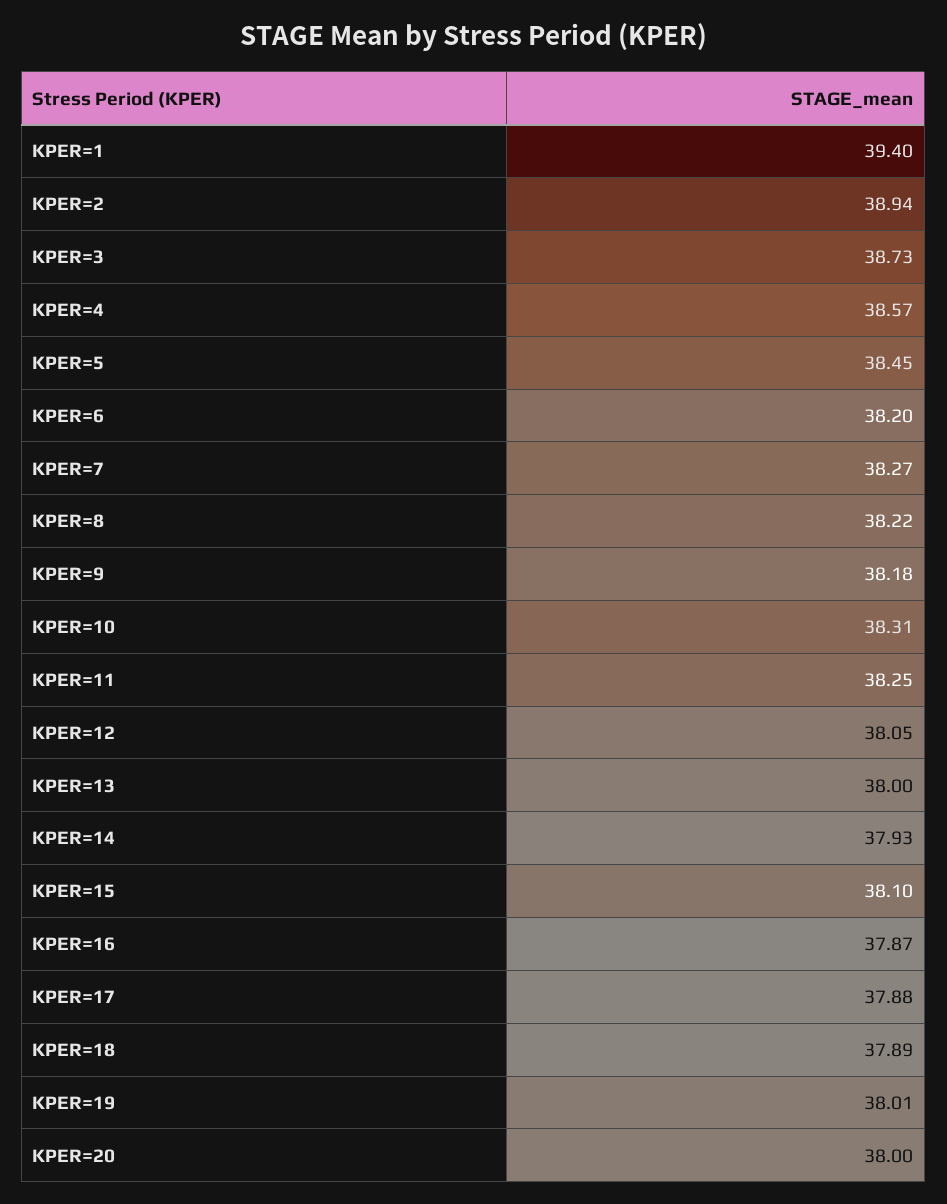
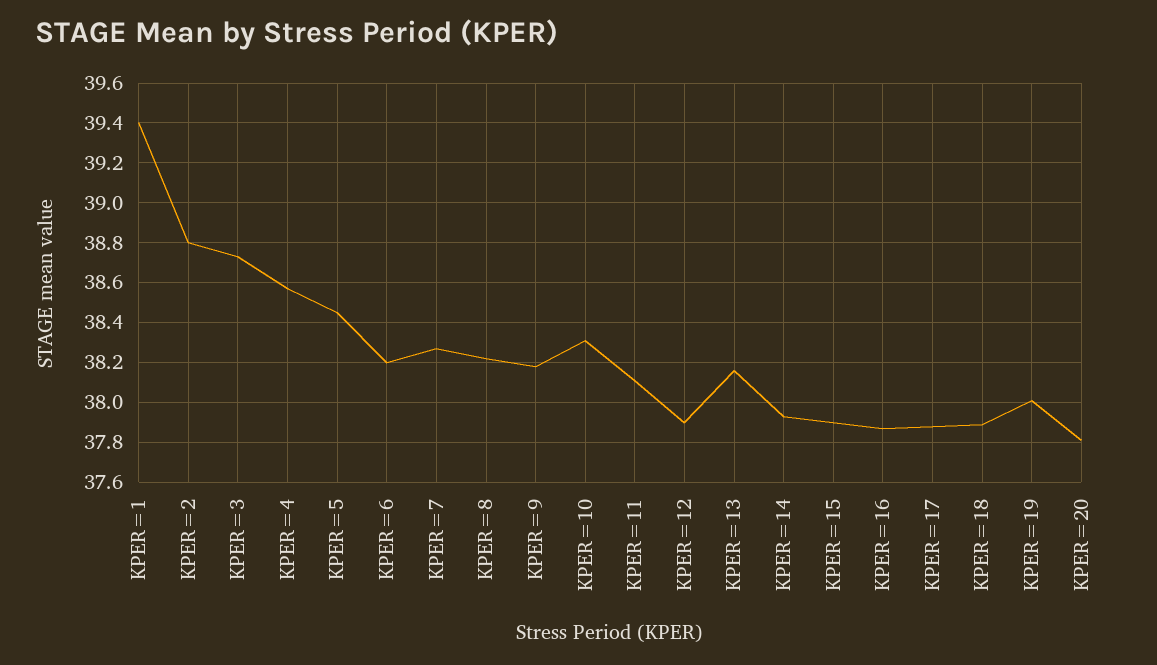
KPER=2: 38.94 -> 38.8
KPER=11: 38.25 -> 38.1
KPER=12: 38.05 -> 37.9
KPER=13: 38 -> 38.15
KPER=15: 38.1 -> 37.9
KPER=20: 38 -> 37.8

